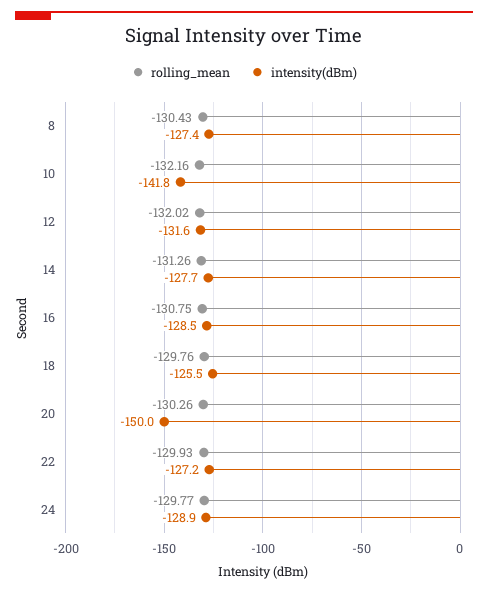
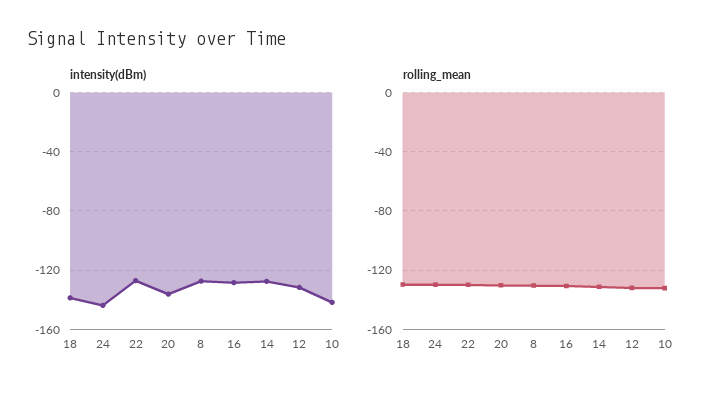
intensity(dBm), 18: -125.5 -> -140
intensity(dBm), 20: -150 -> -135
intensity(dBm), 24: -128.9 -> -145

